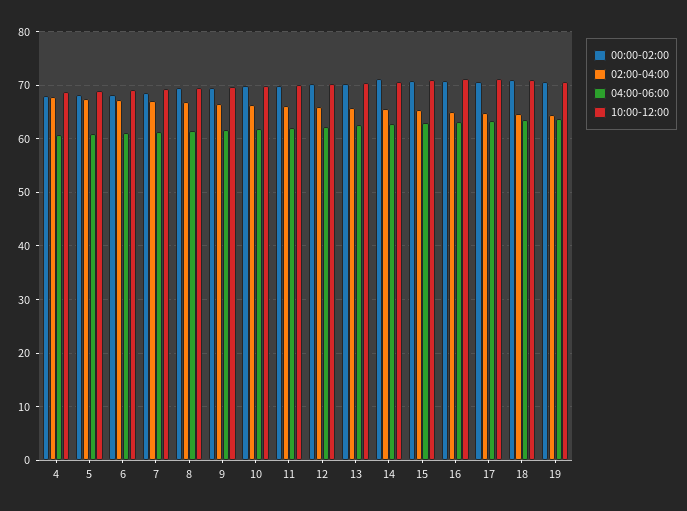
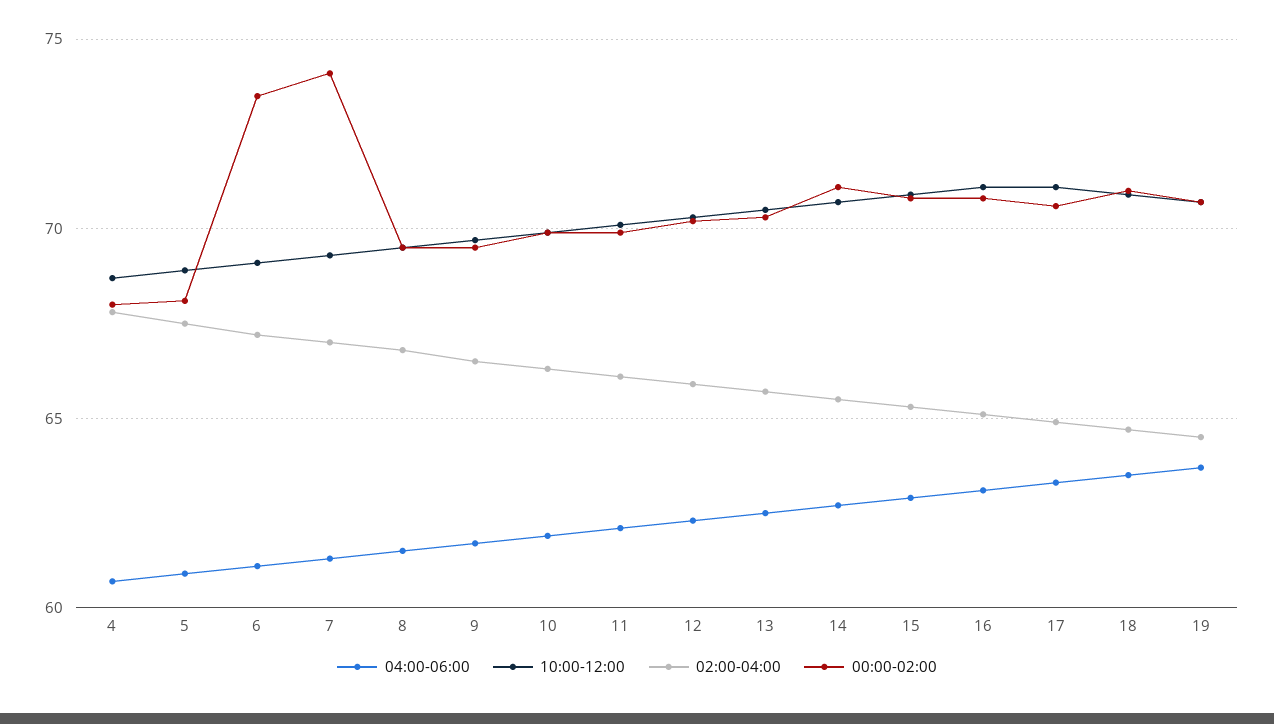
00:00-02:00, 6: 68 -> 73.5
00:00-02:00, 7: 68 -> 74

